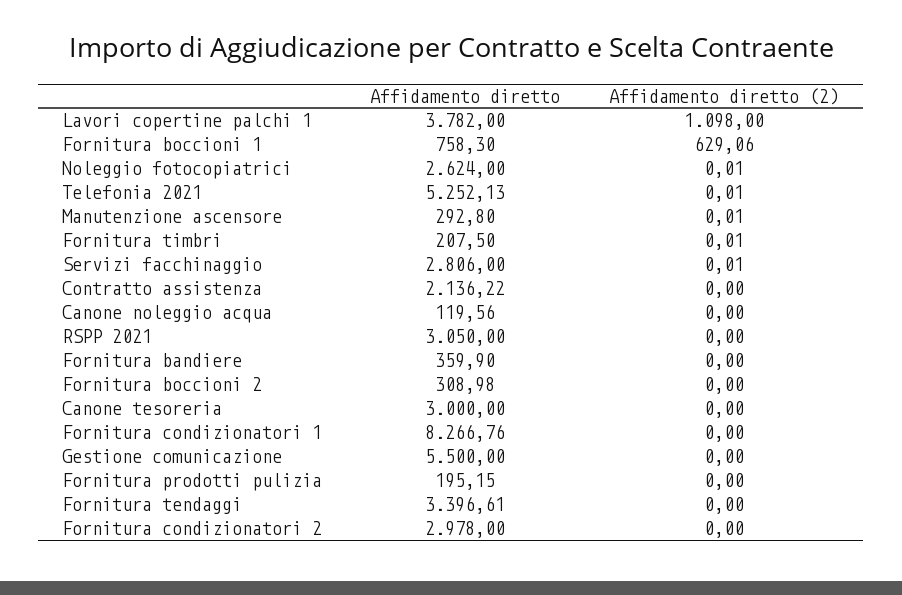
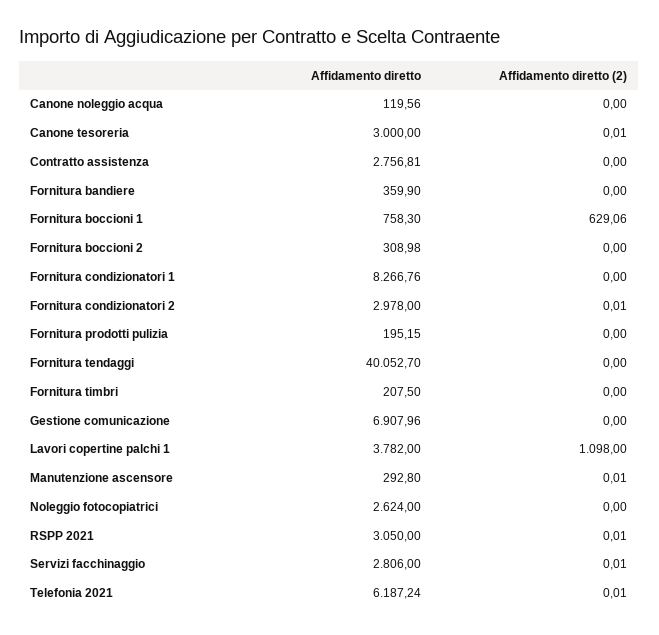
Affidamento diretto (2), Noleggio fotocopiatrici: 0.01 -> 0
Affidamento diretto, Telefonia 2021: 5252.13 -> 6187.24
Affidamento diretto (2), Fornitura timbri: 0.01 -> 0
Affidamento diretto, Contratto assistenza: 2136.22 -> 2756.81
Affidamento diretto (2), RSPP 2021: 0 -> 0.01
Affidamento diretto (2), Canone tesoreria: 0 -> 0.01
Affidamento diretto, Gestione comunicazione: 5500 -> 6907.96
Affidamento diretto, Fornitura tendaggi: 3396.61 -> 40052.7
Affidamento diretto (2), Fornitura condizionatori 2: 0 -> 0.01

